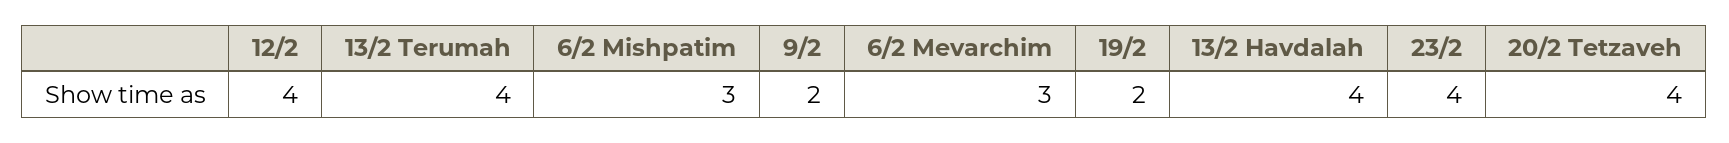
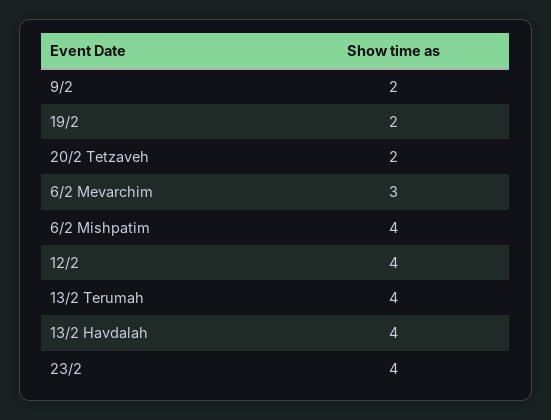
6/2 Mishpatim: 3 -> 4
20/2 Tetzaveh: 4 -> 2

